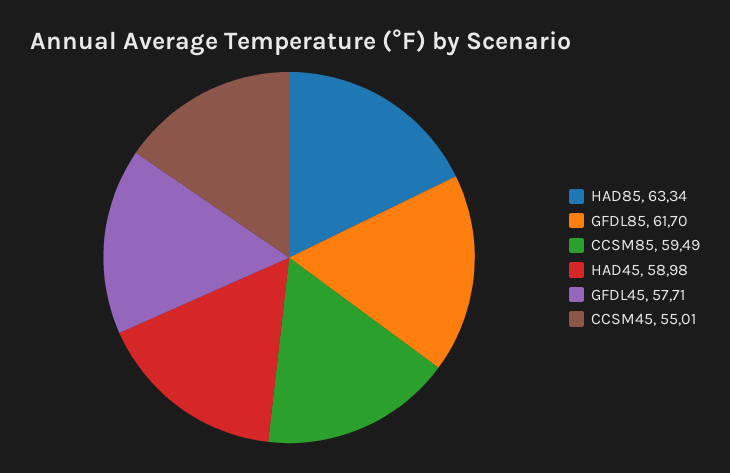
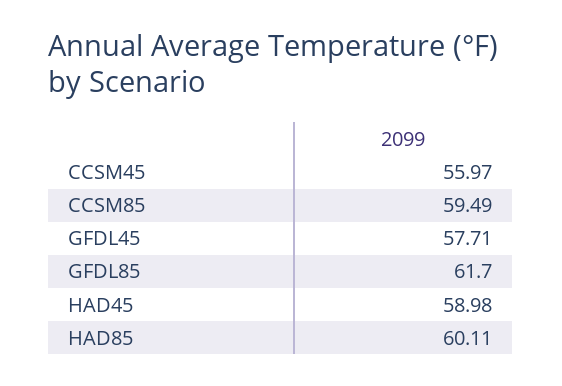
HAD85: 63.34 -> 60.11
CCSM45: 55.01 -> 55.97

